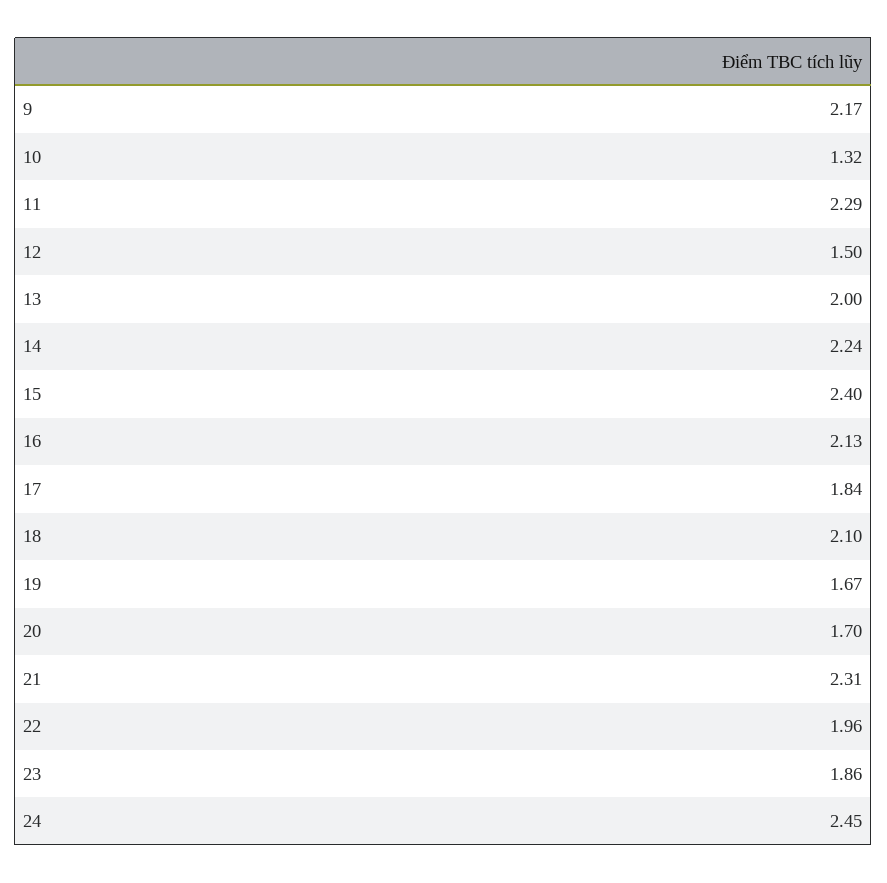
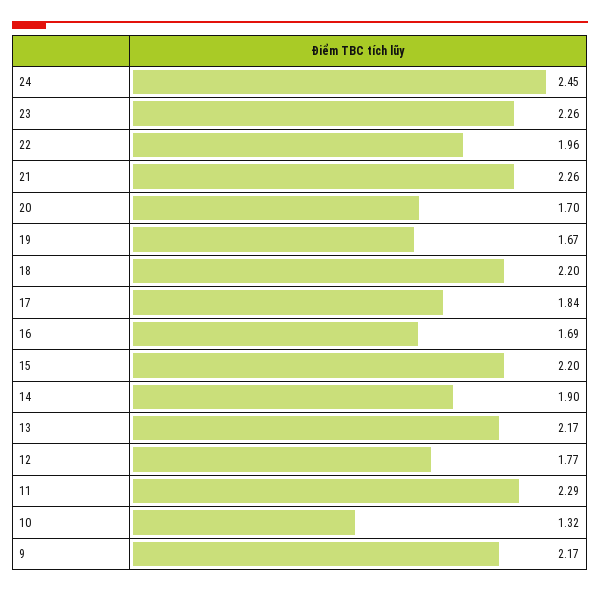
12: 1.5 -> 1.77
13: 2 -> 2.17
14: 2.24 -> 1.9
15: 2.4 -> 2.2
16: 2.13 -> 1.69
18: 2.1 -> 2.2
21: 2.31 -> 2.26
23: 1.86 -> 2.26

